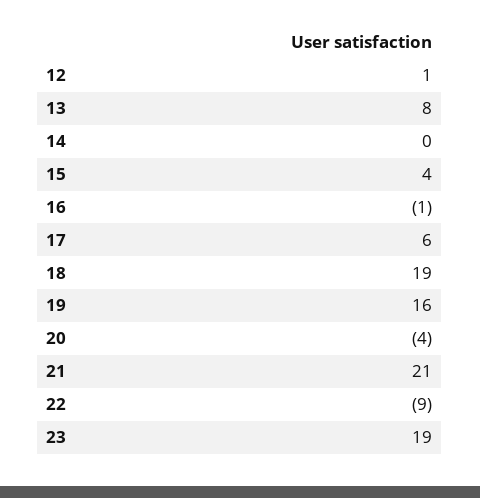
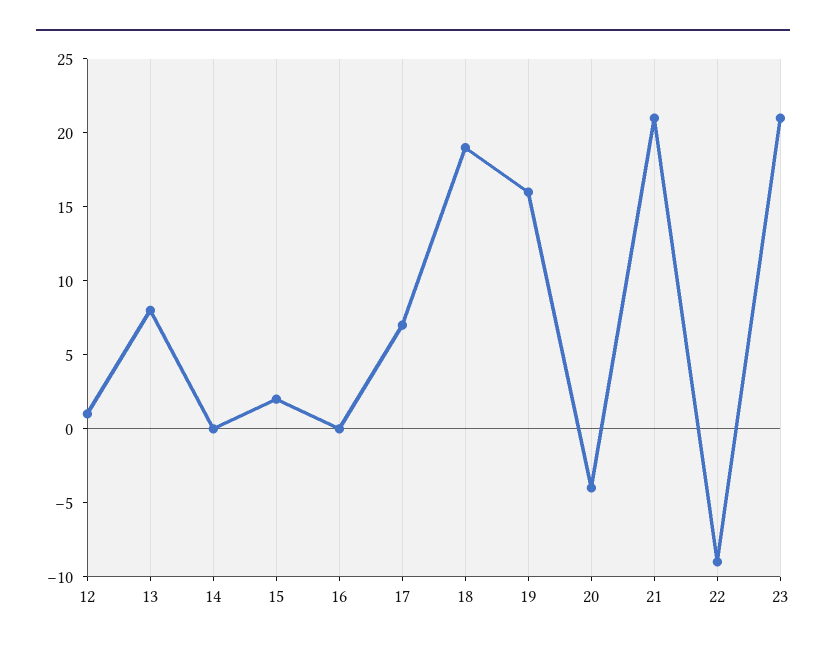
15: 4 -> 2
16: -1 -> 0
17: 6 -> 7
23: 19 -> 21

